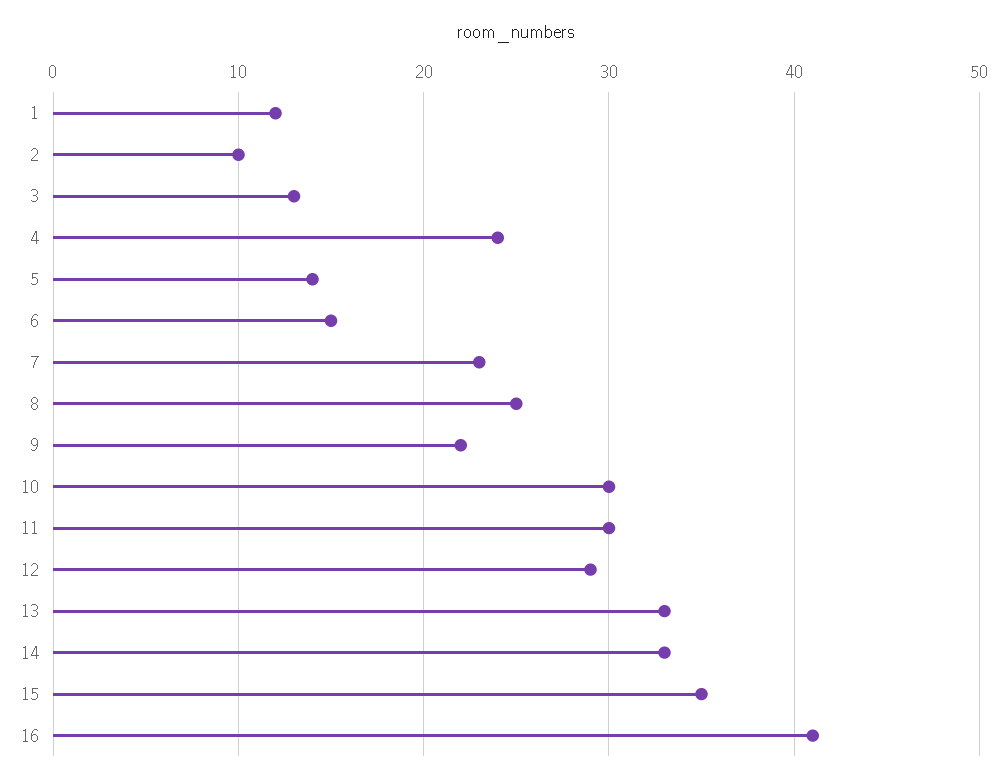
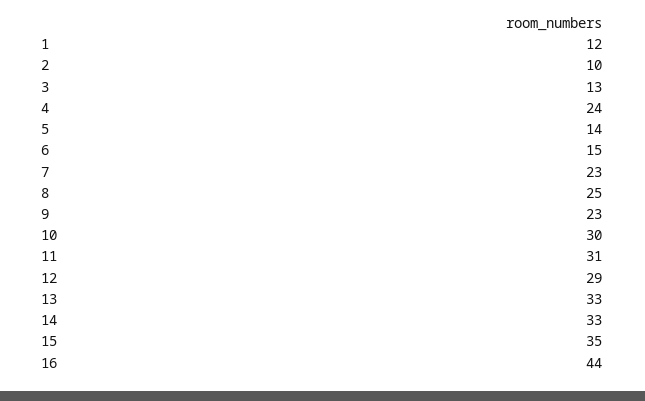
9: 22 -> 23
11: 30 -> 31
16: 41 -> 44

